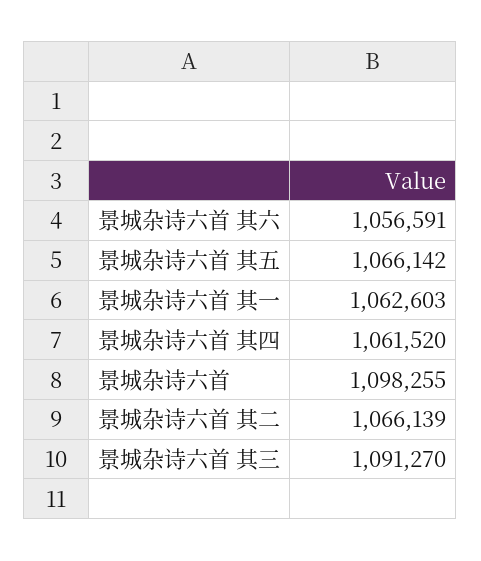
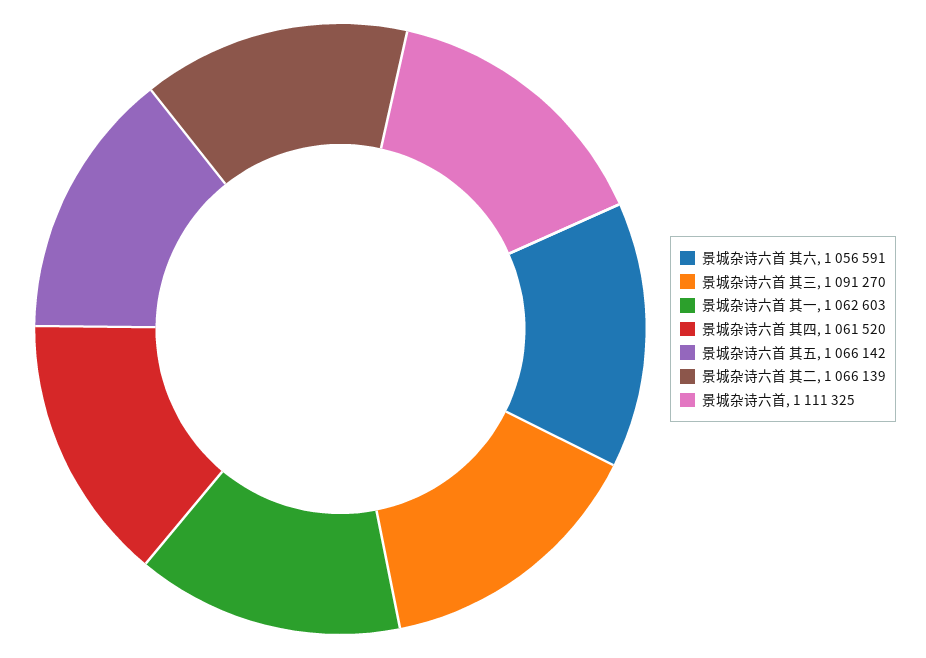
景城杂诗六首: 1098255 -> 1111325

